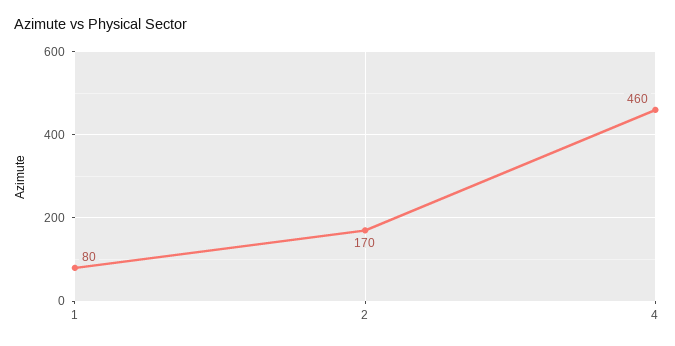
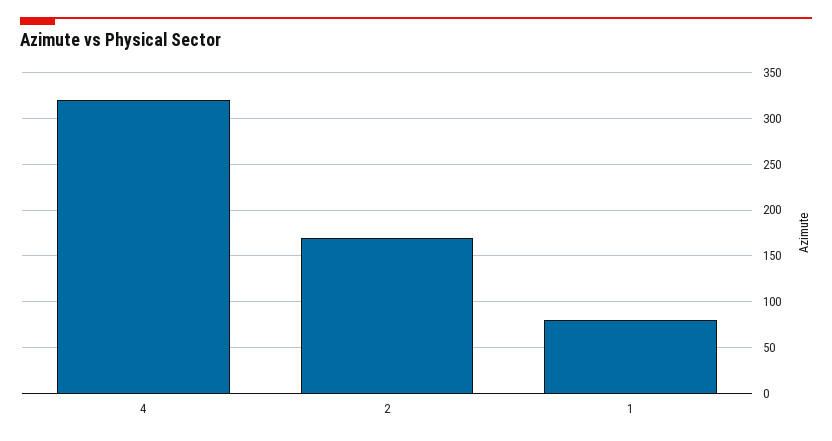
4: 460 -> 320

